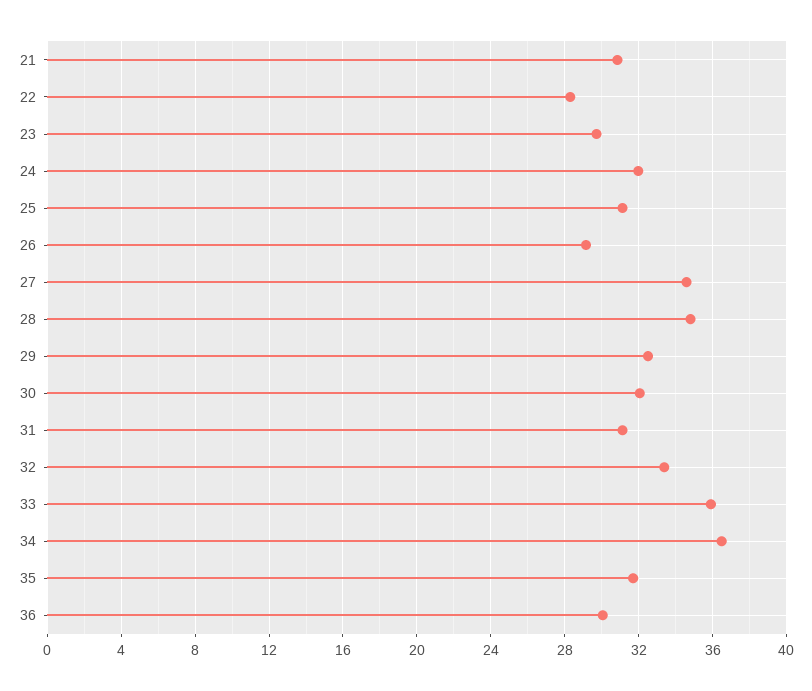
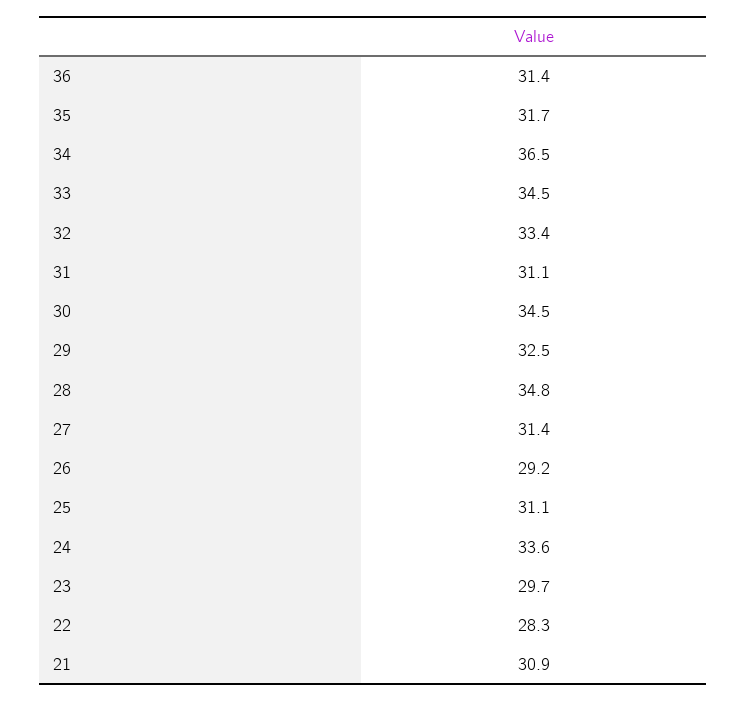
24: 32 -> 33.6
27: 34.5 -> 31.4
30: 32 -> 34.5
33: 36 -> 34.5
36: 30 -> 31.4

